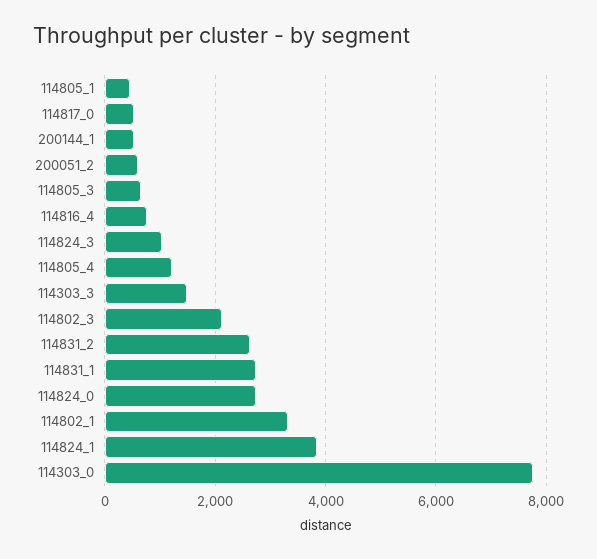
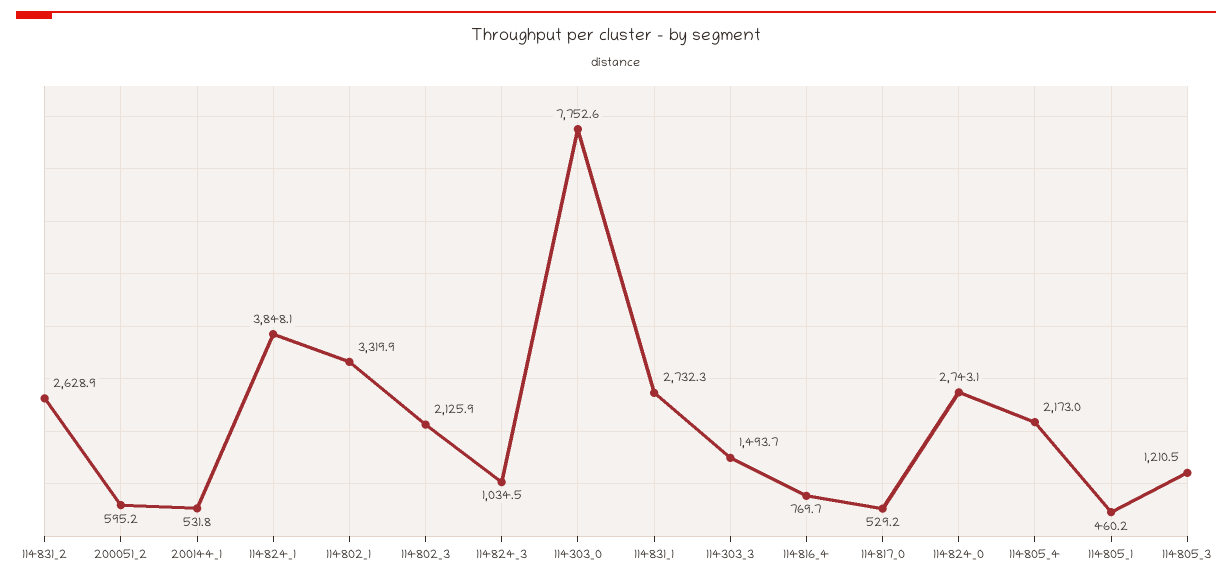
114805_3: 600 -> 1210.5
114805_4: 1200 -> 2173

